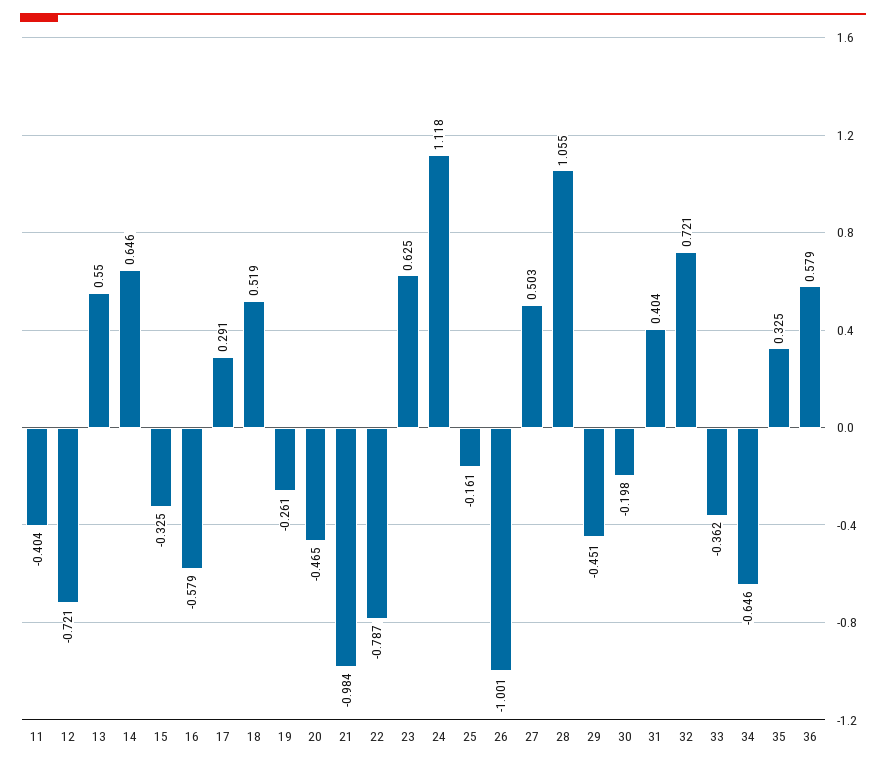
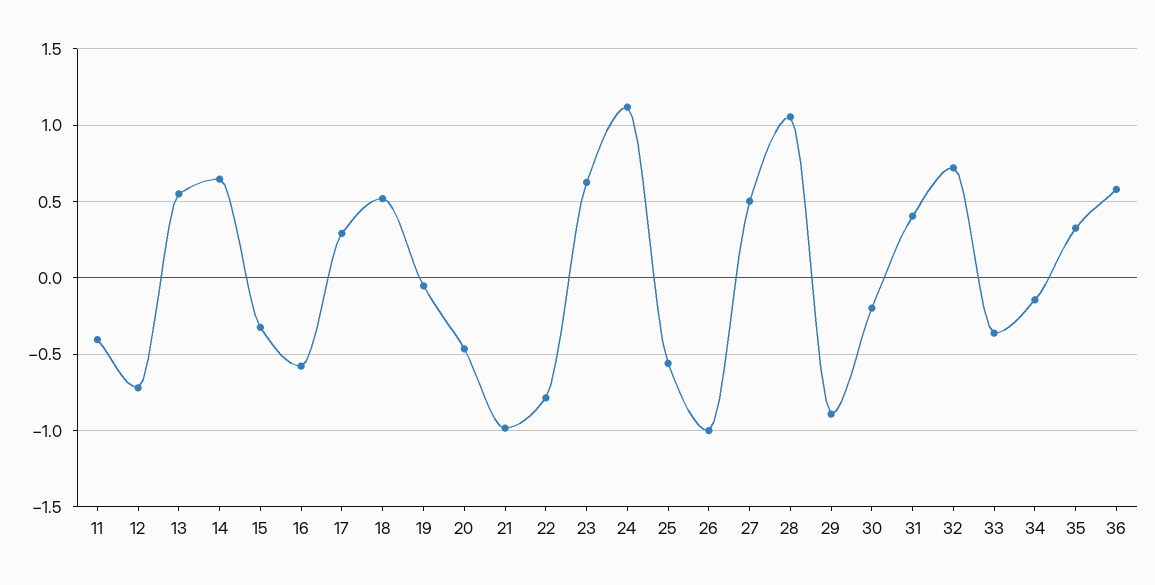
19: -0.261 -> -0.05
25: -0.161 -> -0.55
29: -0.451 -> -0.9
34: -0.646 -> -0.15

